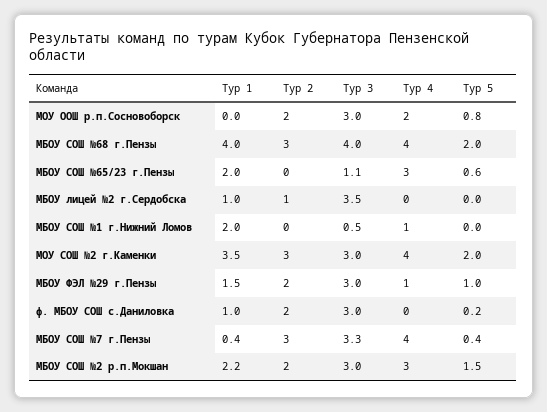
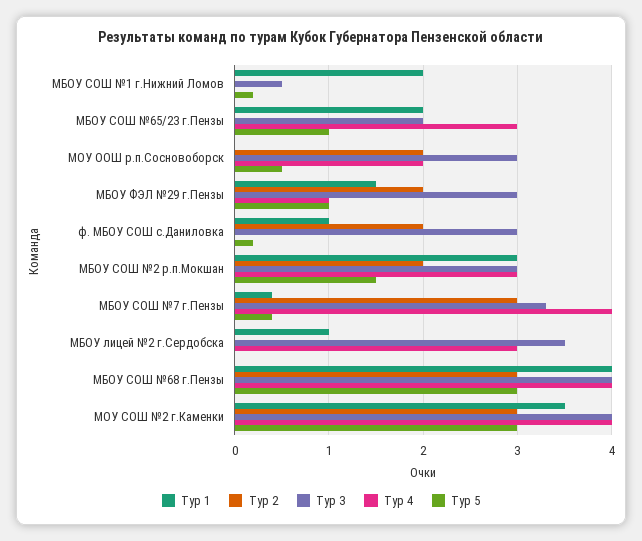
Тур 5, МОУ ООШ р.п.Сосновоборск: 0.8 -> 0.5
Тур 5, МБОУ СОШ №68 г.Пензы: 2 -> 3
Тур 3, МБОУ СОШ №65/23 г.Пензы: 1.1 -> 2
Тур 5, МБОУ СОШ №65/23 г.Пензы: 0.6 -> 1
Тур 2, МБОУ лицей №2 г.Сердобска: 1 -> 0
Тур 4, МБОУ лицей №2 г.Сердобска: 0 -> 3
Тур 4, МБОУ СОШ №1 г.Нижний Ломов: 1 -> 0
Тур 5, МБОУ СОШ №1 г.Нижний Ломов: 0 -> 0.2
Тур 3, МОУ СОШ №2 г.Каменки: 3 -> 4
Тур 5, МОУ СОШ №2 г.Каменки: 2 -> 3
Тур 1, МБОУ СОШ №2 р.п.Мокшан: 2.2 -> 3

